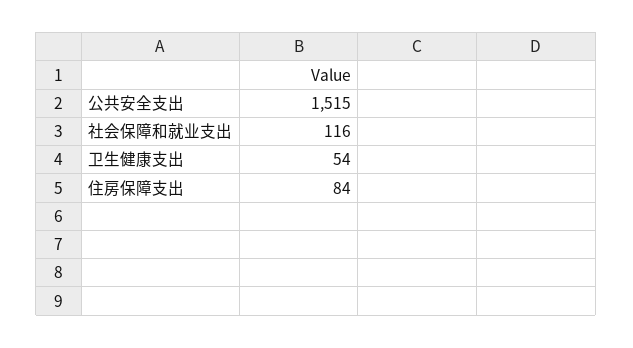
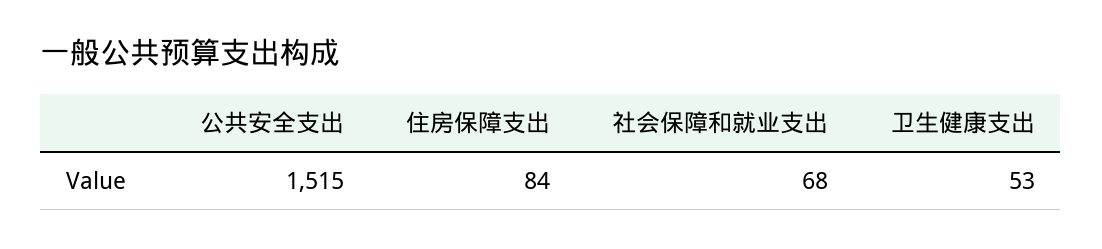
社会保障和就业支出: 116 -> 68
卫生健康支出: 54 -> 53

